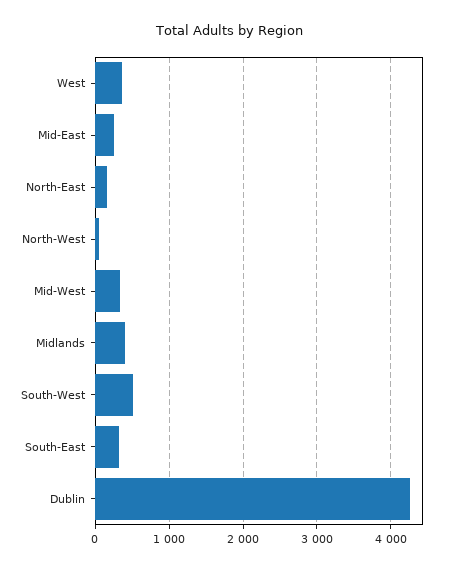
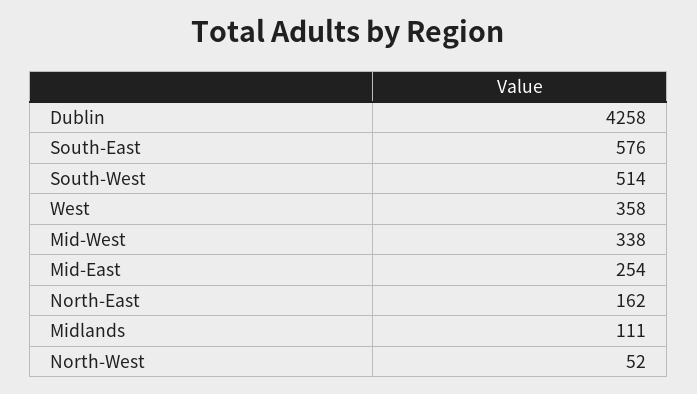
Midlands: 400 -> 111
South-East: 300 -> 576

